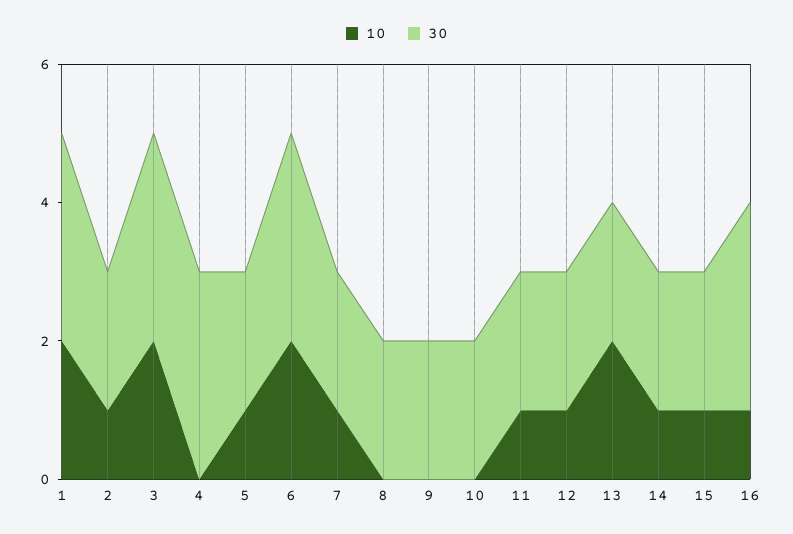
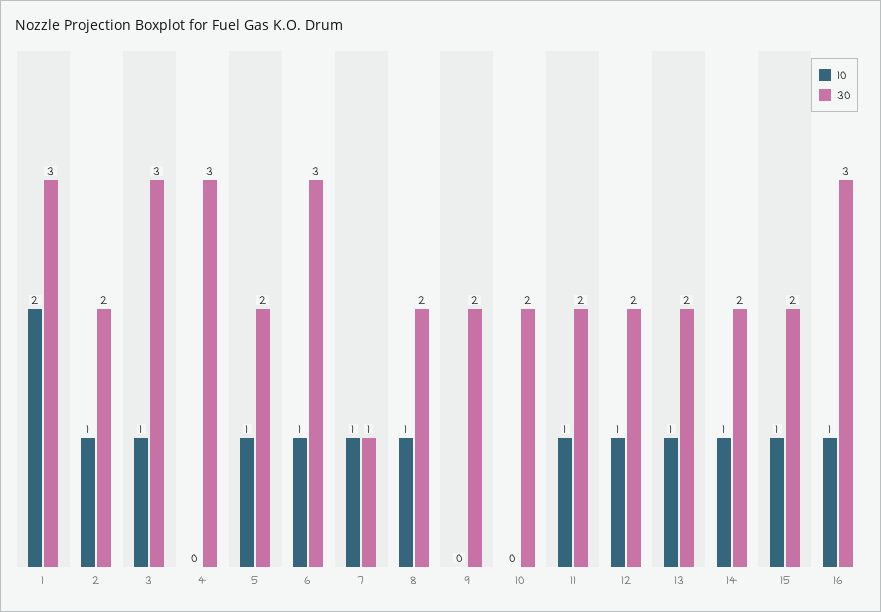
10, 3: 2 -> 1
10, 6: 2 -> 1
30, 7: 2 -> 1
10, 8: 0 -> 1
10, 13: 2 -> 1

